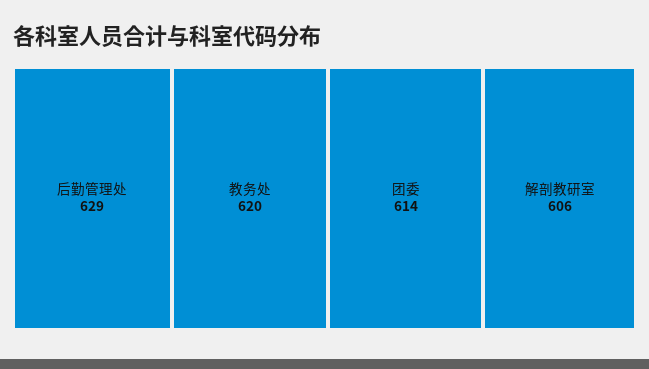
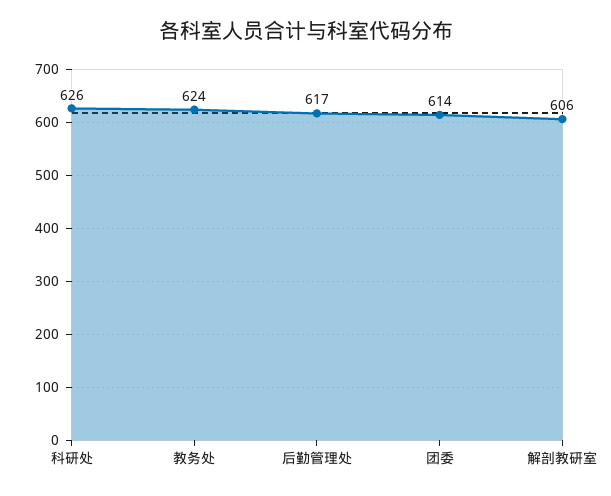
后勤管理处: 629 -> 617
教务处: 620 -> 624
科研处: none -> 626

